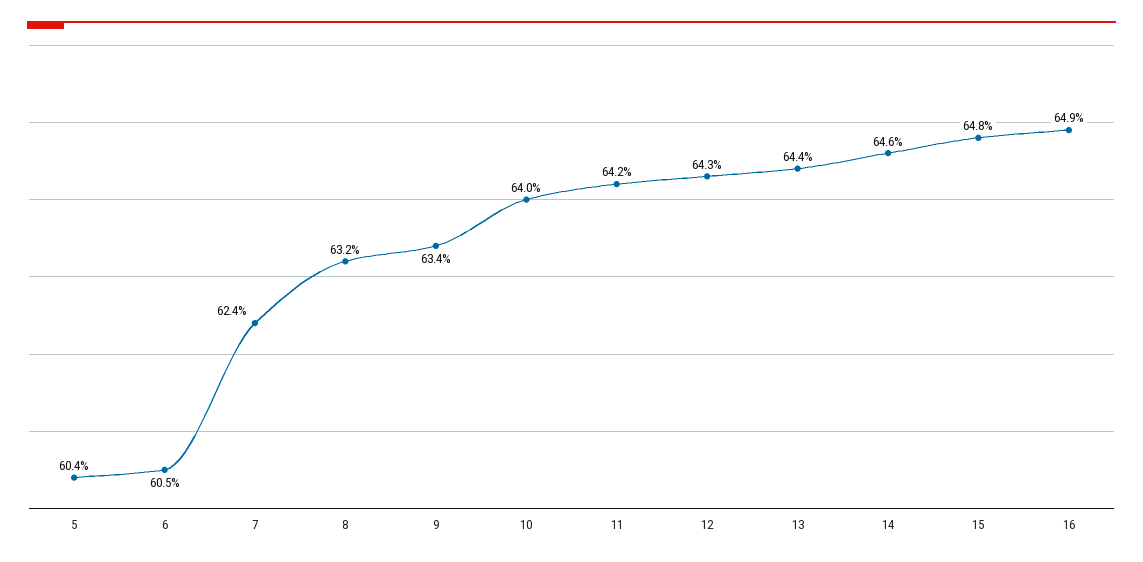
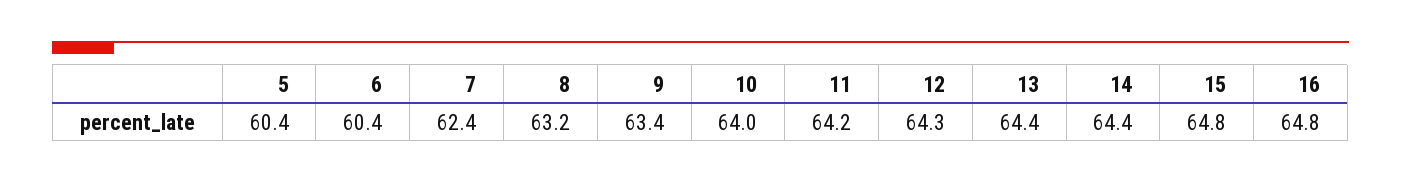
6: 60.5 -> 60.4
14: 64.6 -> 64.4
16: 64.9 -> 64.8

